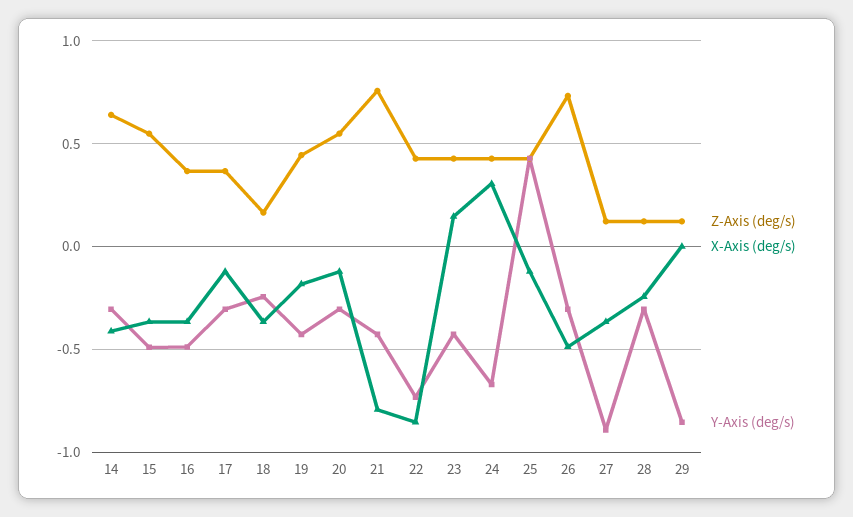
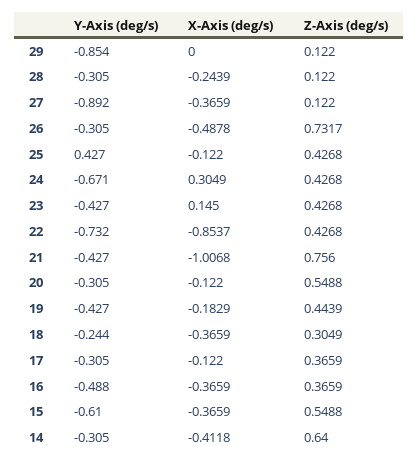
Y-Axis (deg/s), 15: -0.5 -> -0.61
Z-Axis (deg/s), 18: 0.15 -> 0.3049
X-Axis (deg/s), 21: -0.8 -> -1.0068

